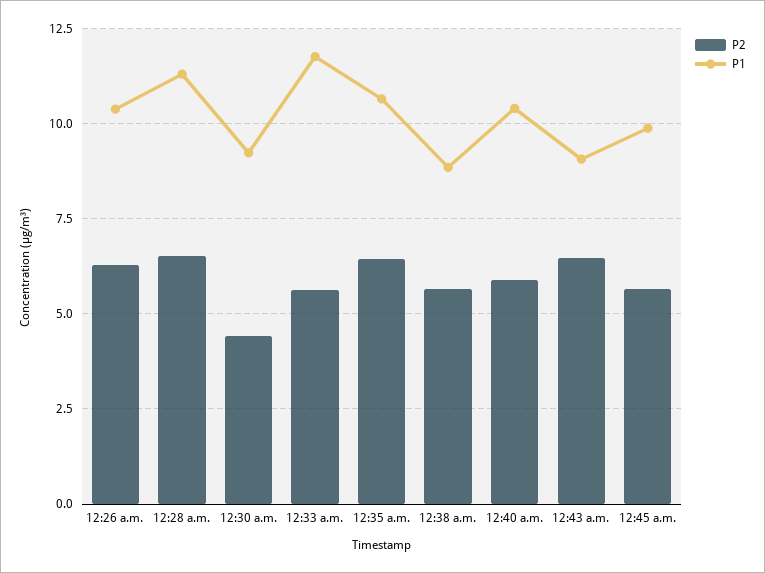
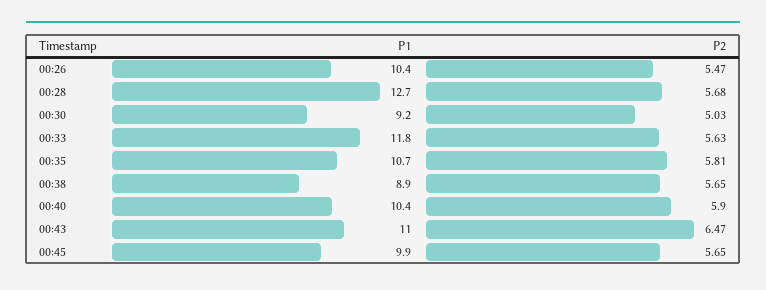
P2, 12:26 a.m.: 6.25 -> 5.47
P2, 12:28 a.m.: 6.5 -> 5.68
P1, 12:28 a.m.: 11.25 -> 12.7
P2, 12:30 a.m.: 4.5 -> 5.03
P2, 12:35 a.m.: 6.5 -> 5.81
P1, 12:43 a.m.: 9 -> 11

